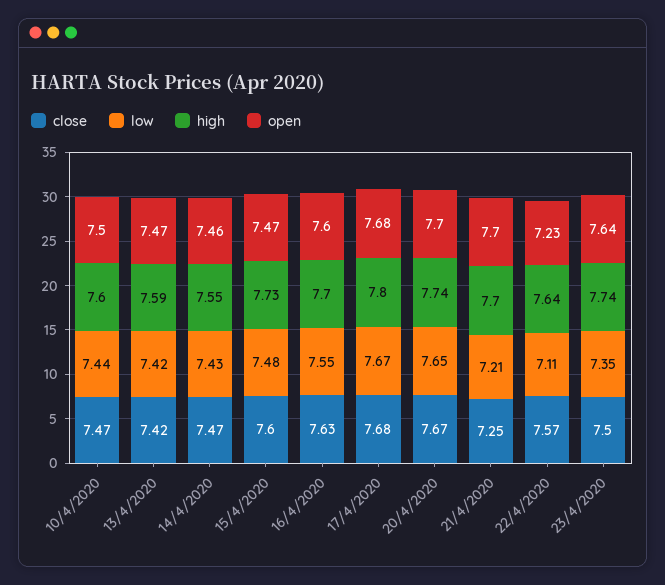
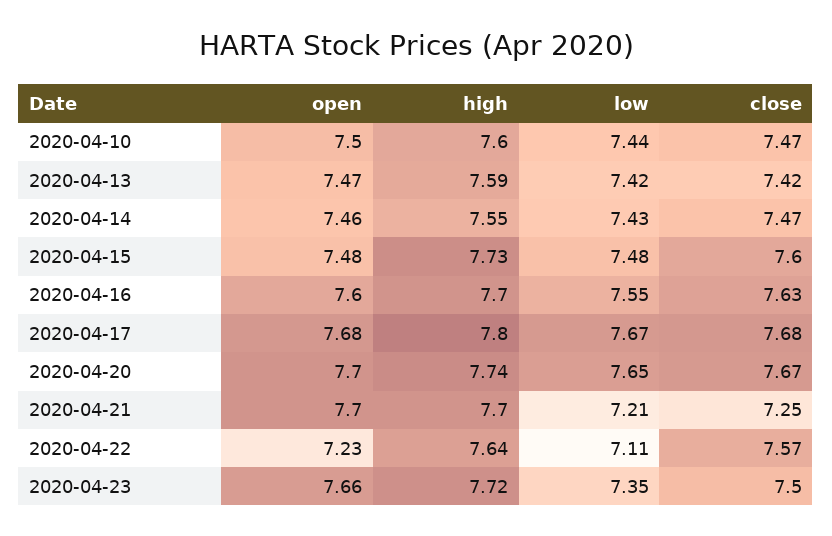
open, 15/4/2020: 7.47 -> 7.48
high, 23/4/2020: 7.74 -> 7.72
open, 23/4/2020: 7.64 -> 7.66

